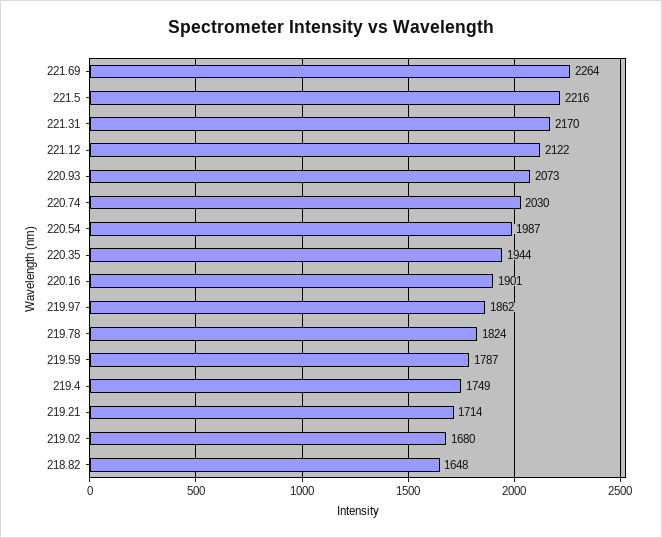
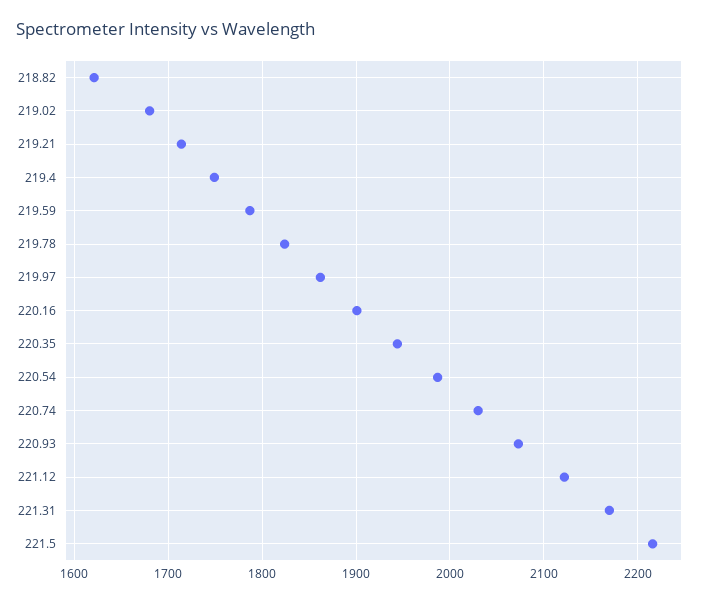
221.69: 2264 -> none
218.82: 1648 -> 1620

